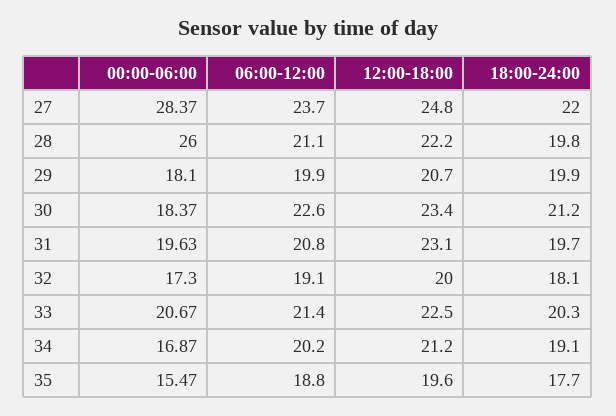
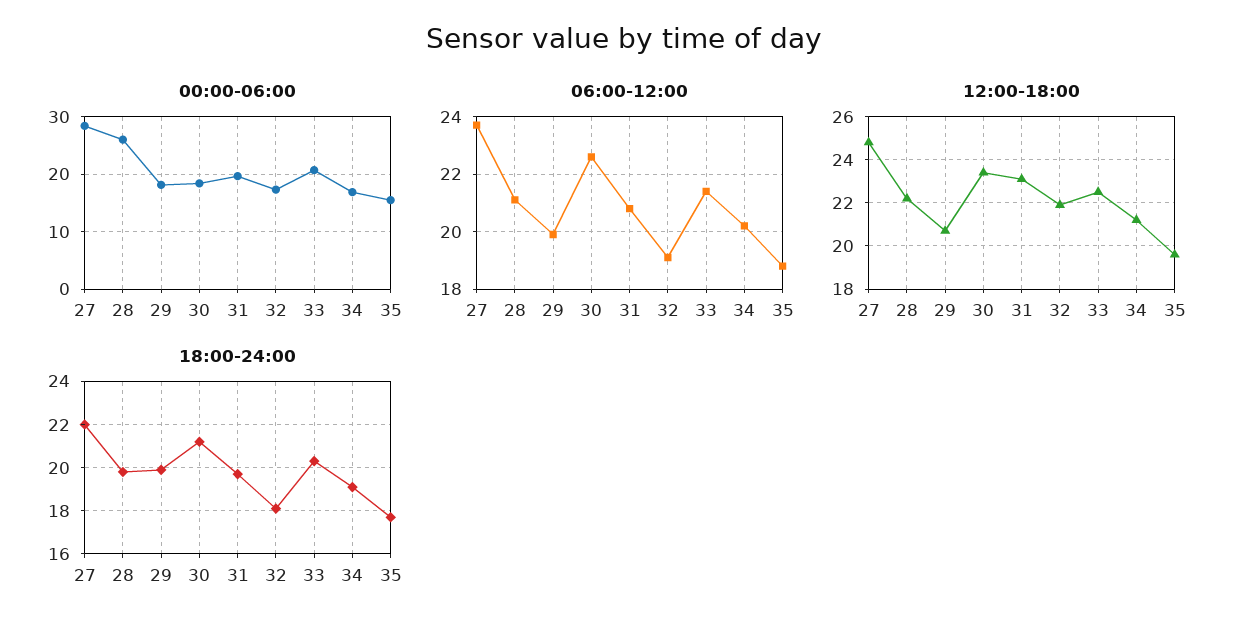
12:00-18:00, 32: 20 -> 22

